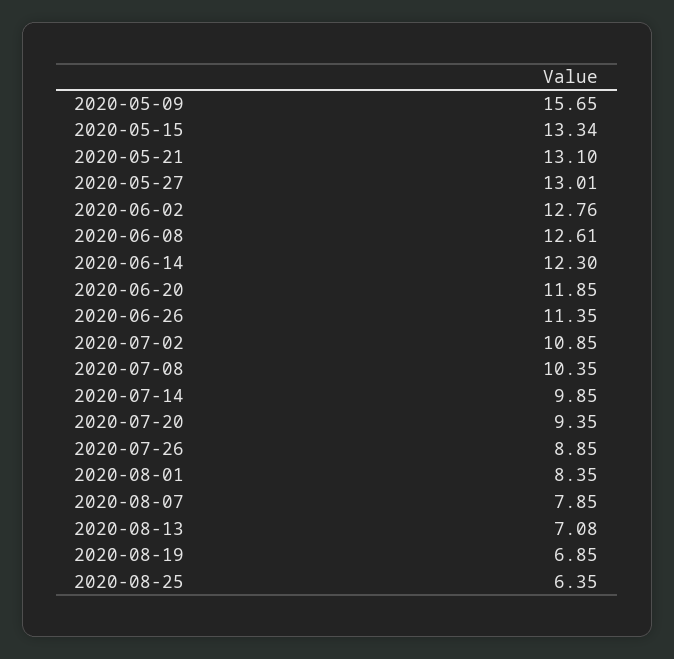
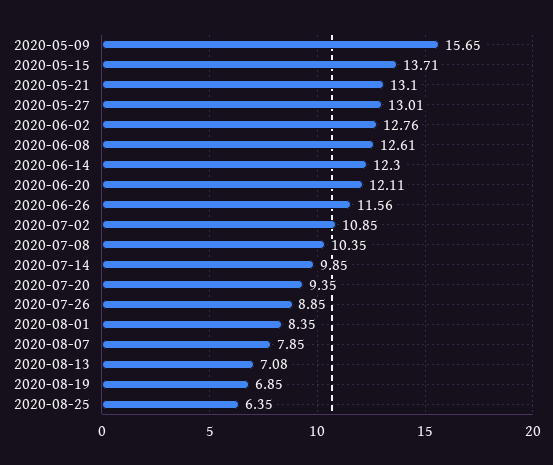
2020-05-15: 13.34 -> 13.71
2020-06-20: 11.85 -> 12.11
2020-06-26: 11.35 -> 11.56

